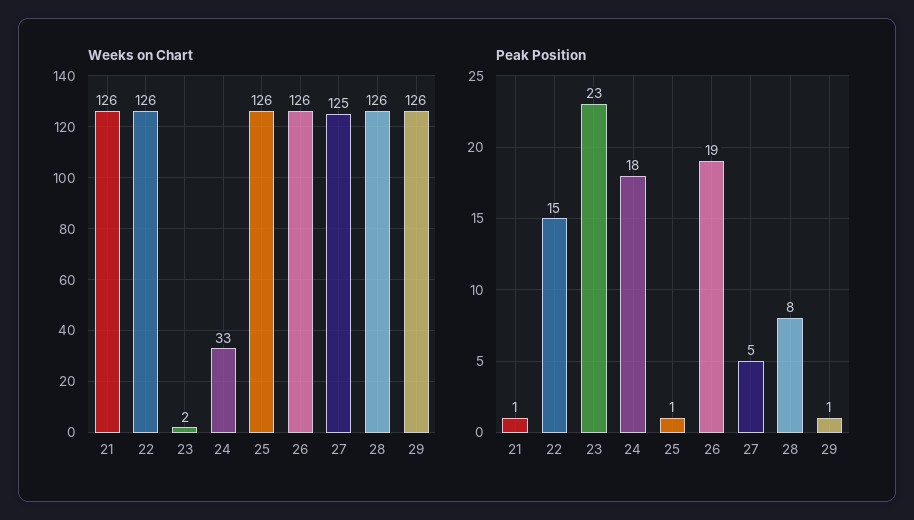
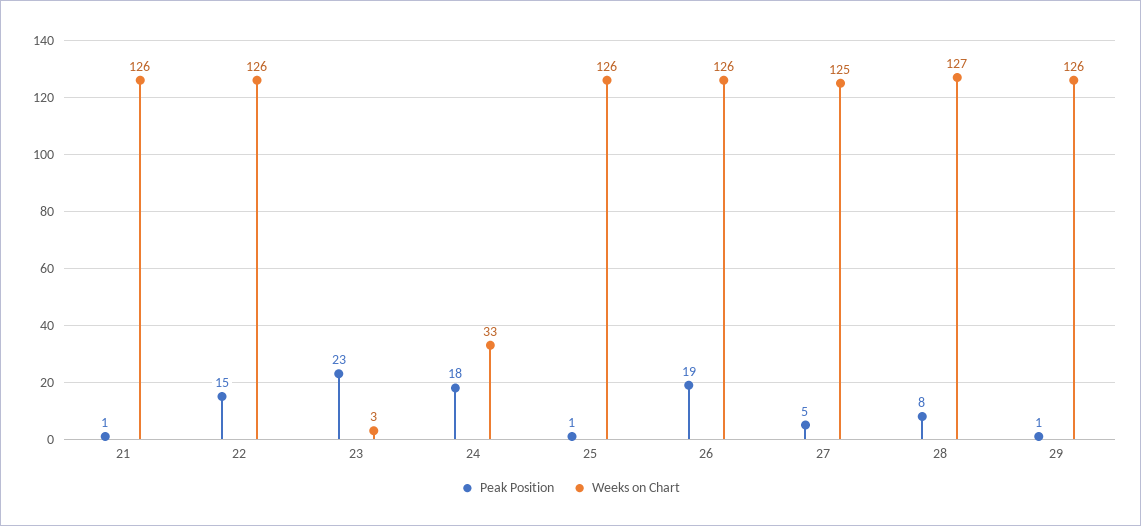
Weeks on Chart, 23: 2 -> 3
Weeks on Chart, 28: 126 -> 127

